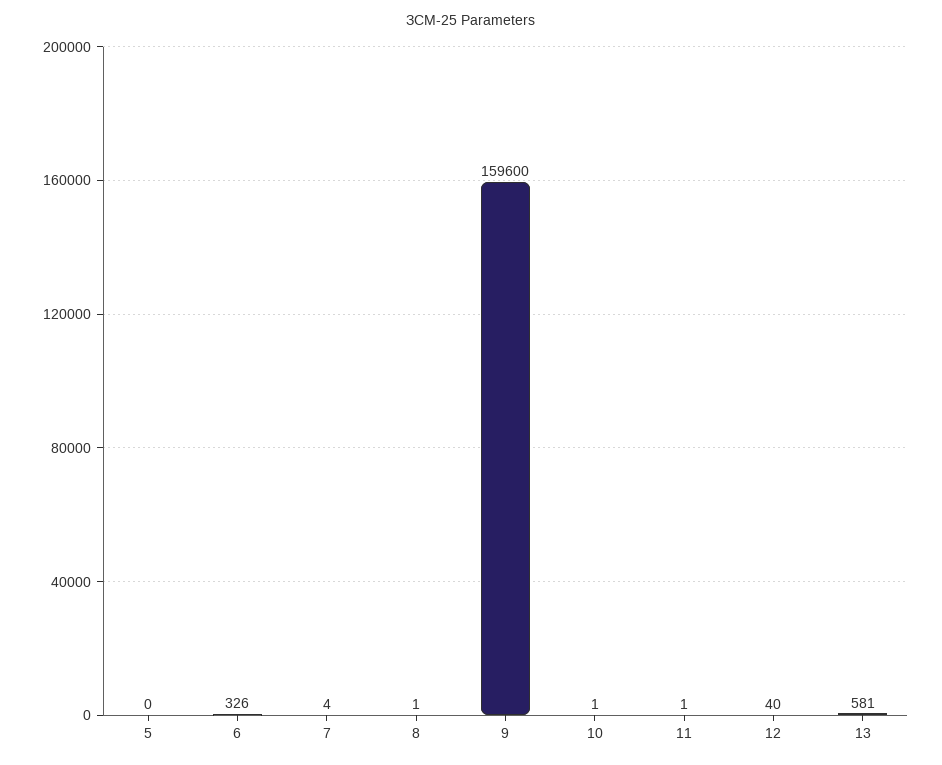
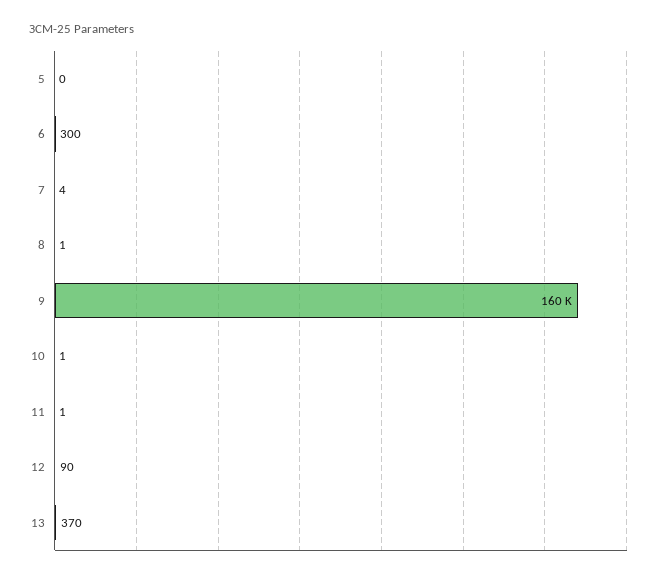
6: 326 -> 300
9: 159600 -> 160000
12: 40 -> 90
13: 581 -> 370

